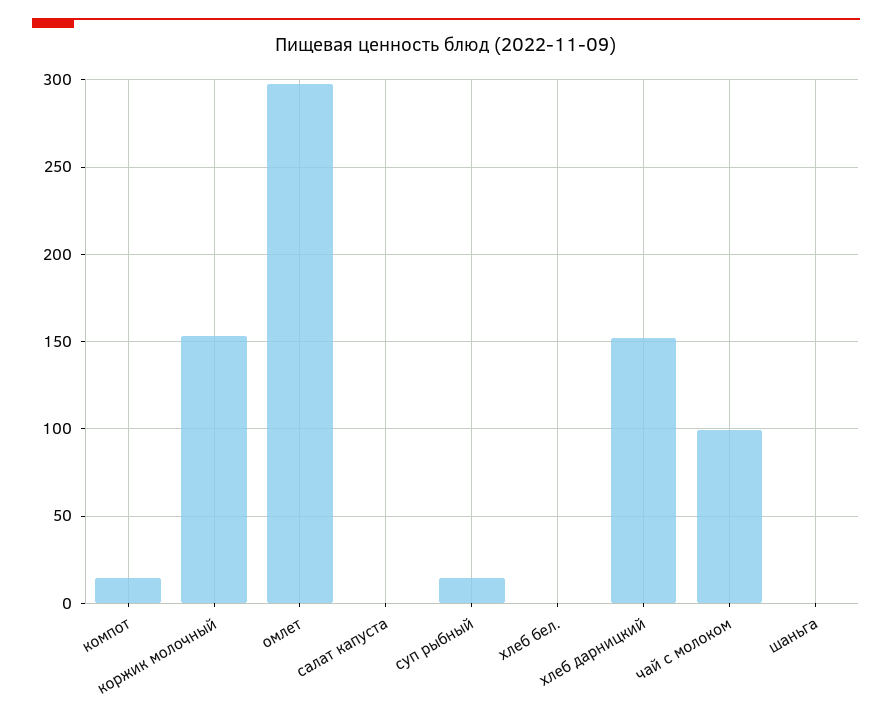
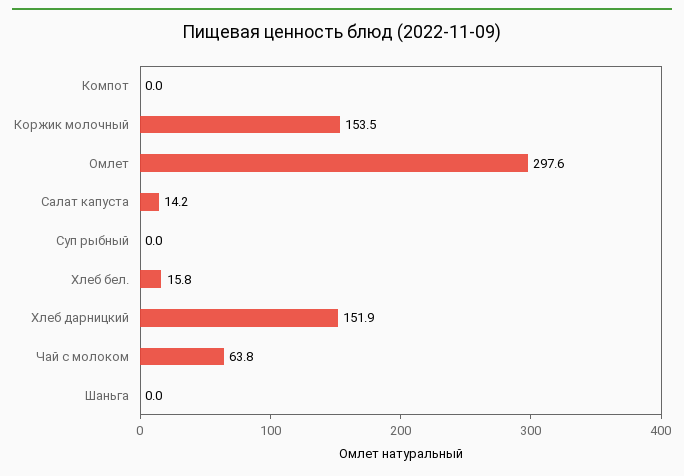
компот: 15 -> 0
салат капуста: 0 -> 14.2
суп рыбный: 15 -> 0
хлеб бел.: 0 -> 15.8
чай с молоком: 100 -> 63.8

